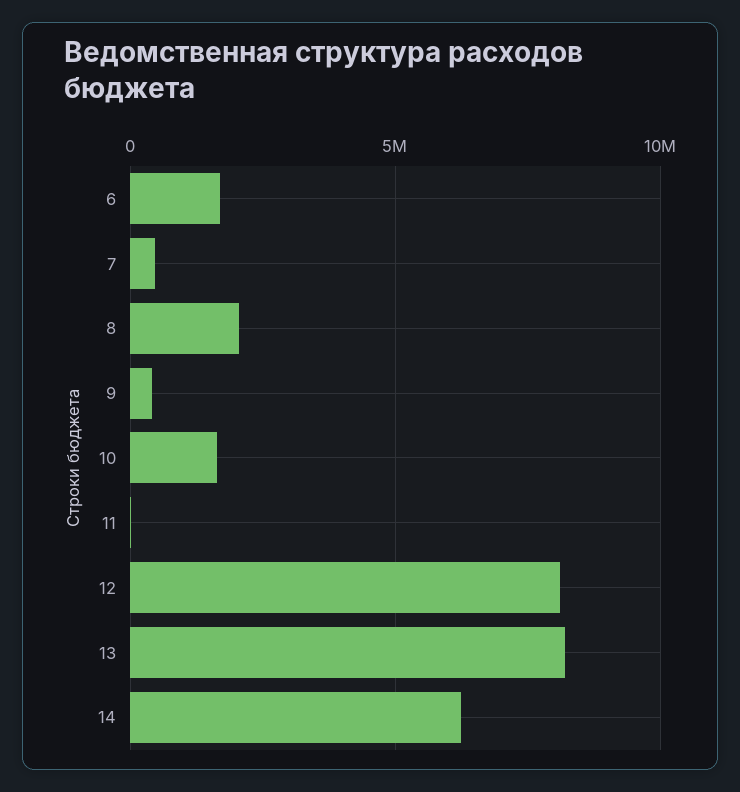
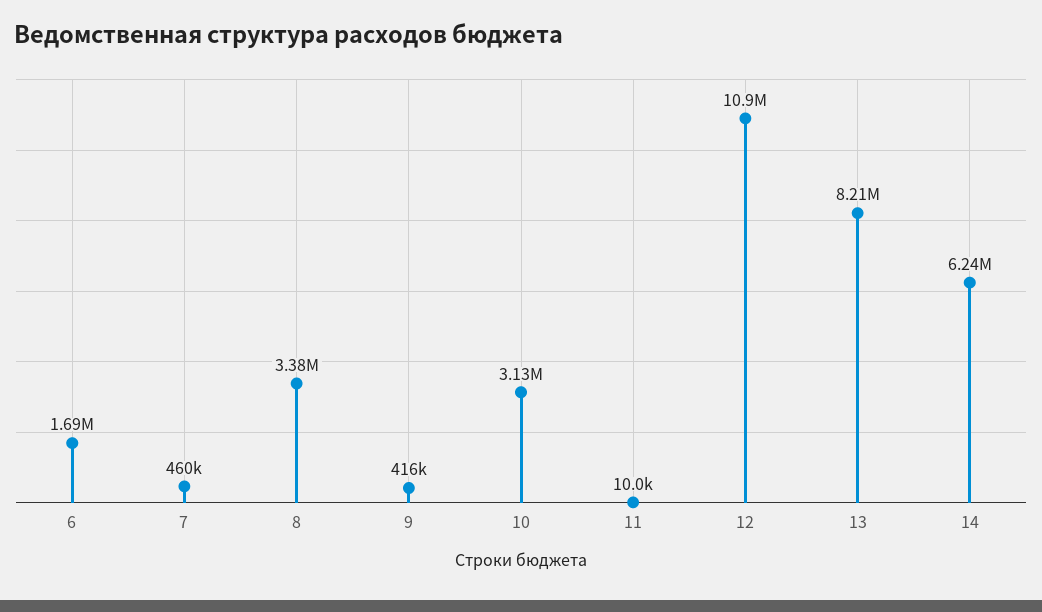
8: 2000000 -> 3380000
10: 1500000 -> 3130000
12: 8000000 -> 10900000

